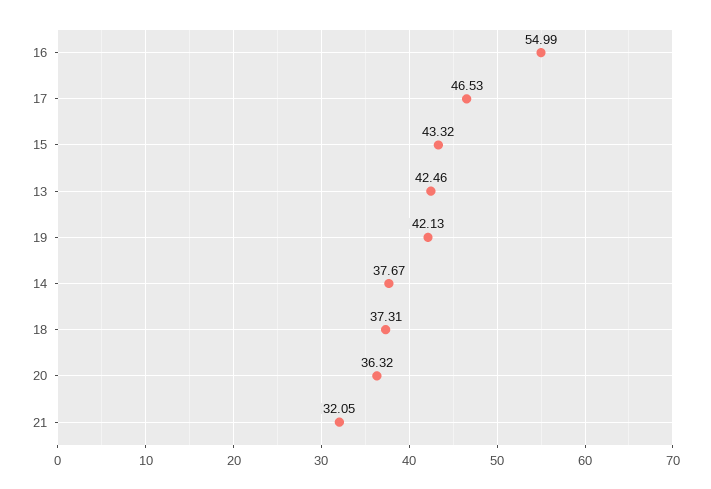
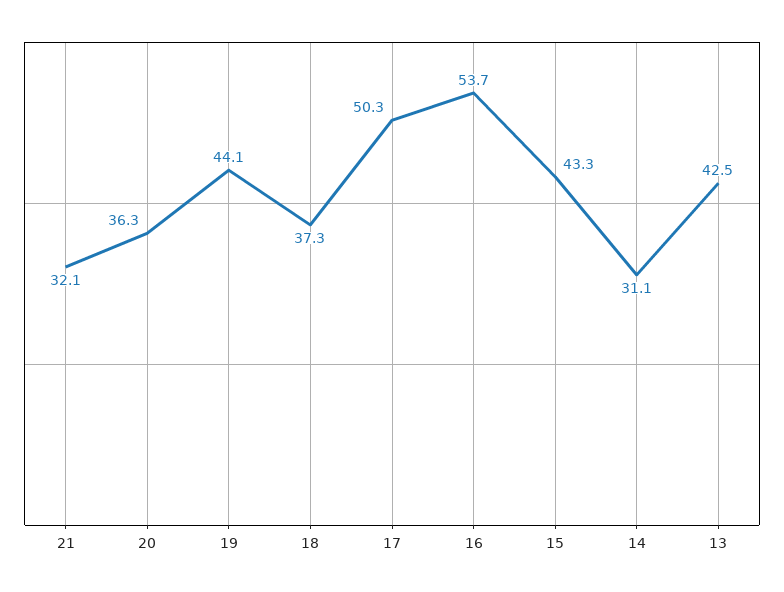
16: 54.99 -> 53.7
17: 46.53 -> 50.3
19: 42.13 -> 44.1
14: 37.67 -> 31.1

